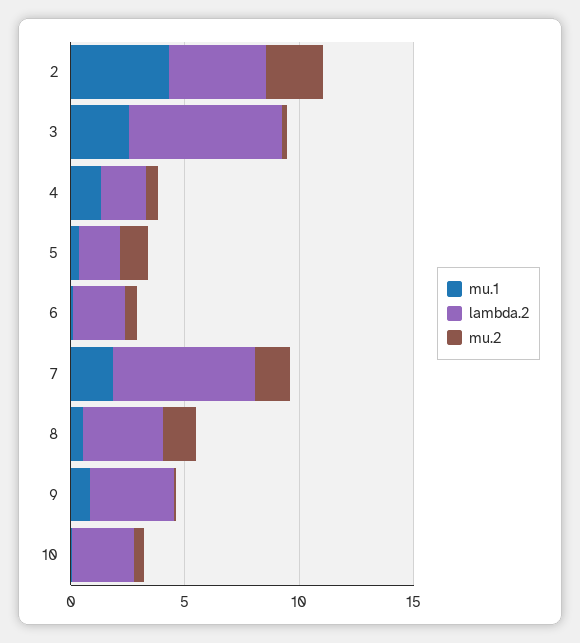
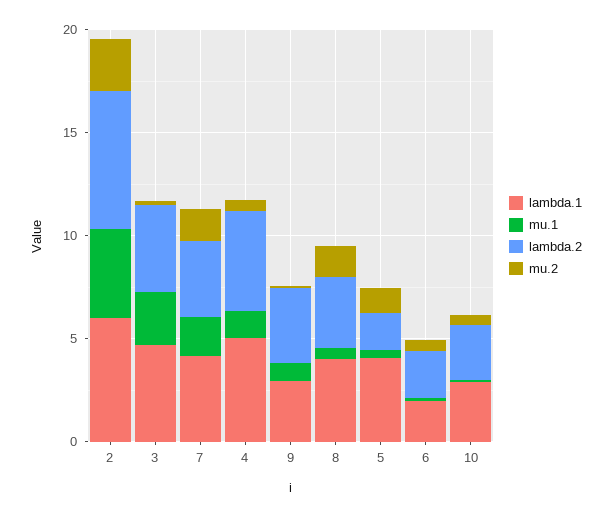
lambda.2, 2: 4 -> 7
lambda.2, 3: 7 -> 4
lambda.2, 4: 2 -> 5
lambda.2, 7: 6 -> 4
lambda.1, 2: none -> 6
lambda.1, 3: none -> 5
lambda.1, 7: none -> 4
lambda.1, 4: none -> 5
lambda.1, 9: none -> 3
lambda.1, 8: none -> 4
lambda.1, 5: none -> 4
lambda.1, 6: none -> 2
lambda.1, 10: none -> 3

